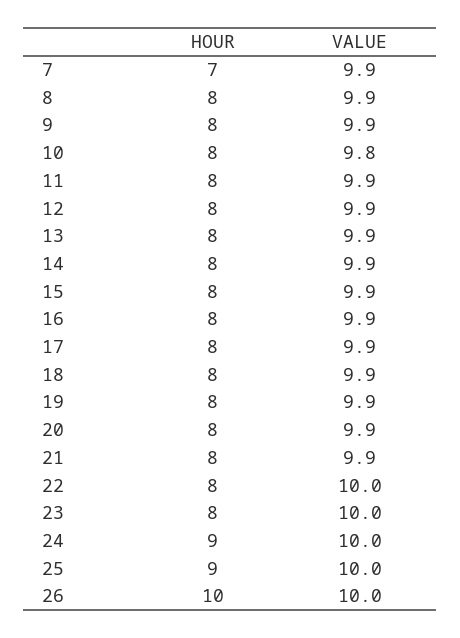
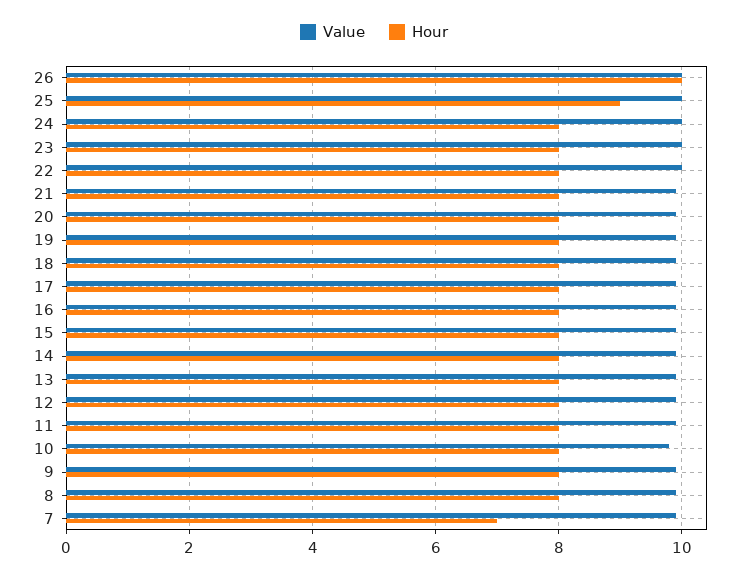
HOUR, 24: 9 -> 8

